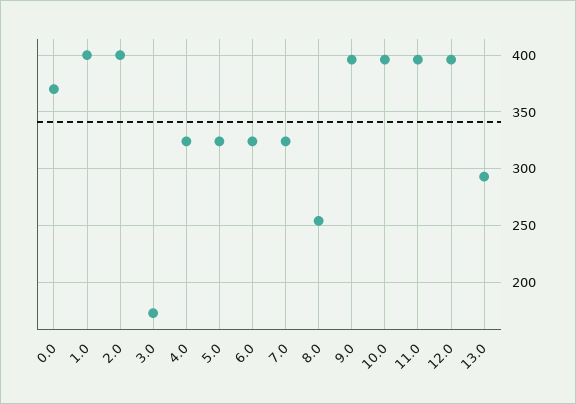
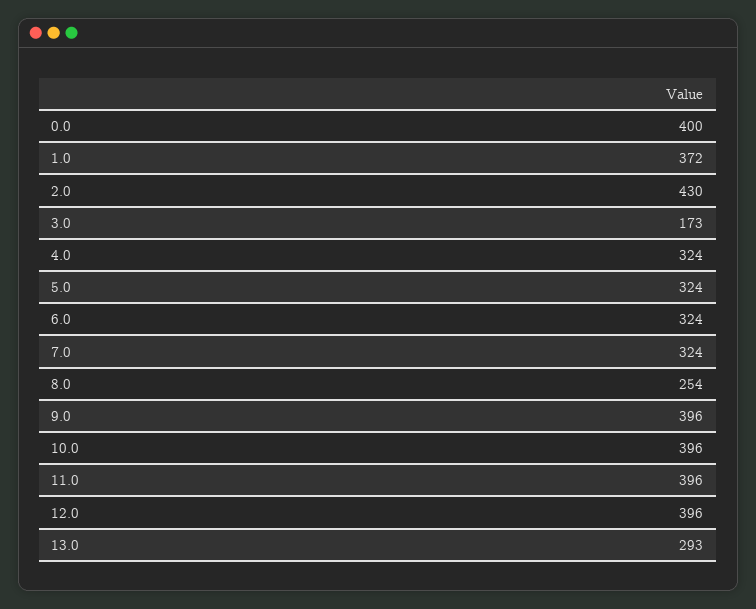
0.0: 370 -> 400
1.0: 400 -> 372
2.0: 400 -> 430

